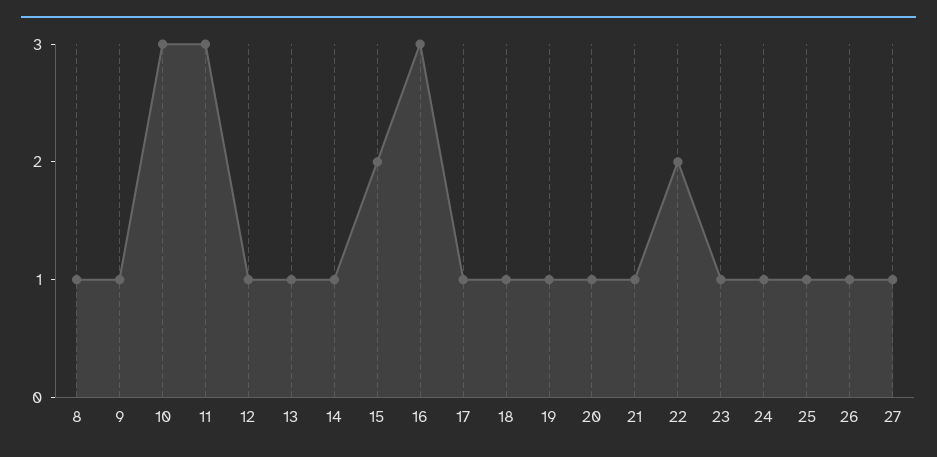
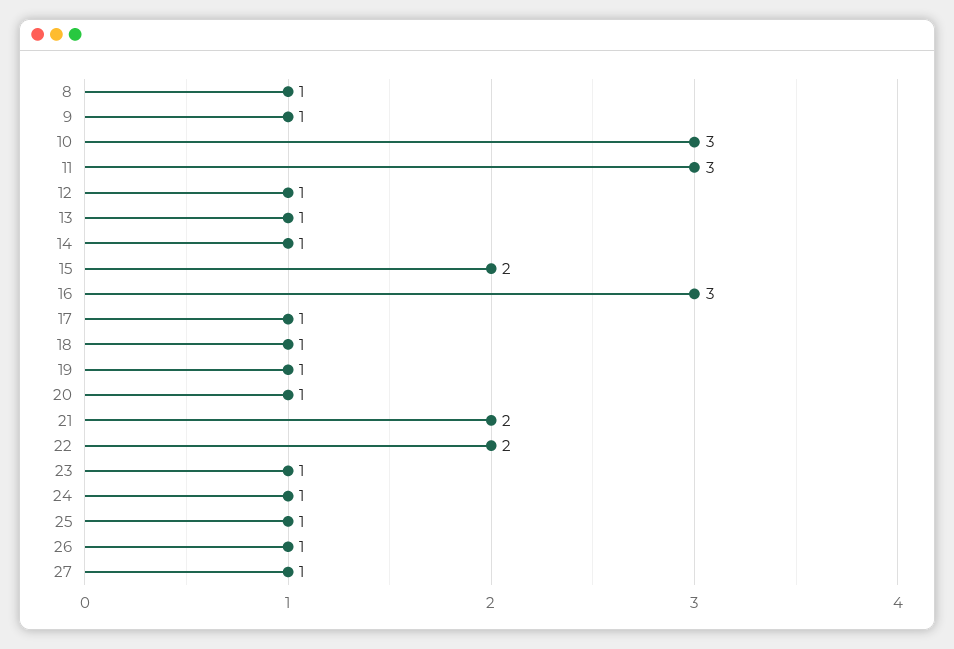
21: 1 -> 2

